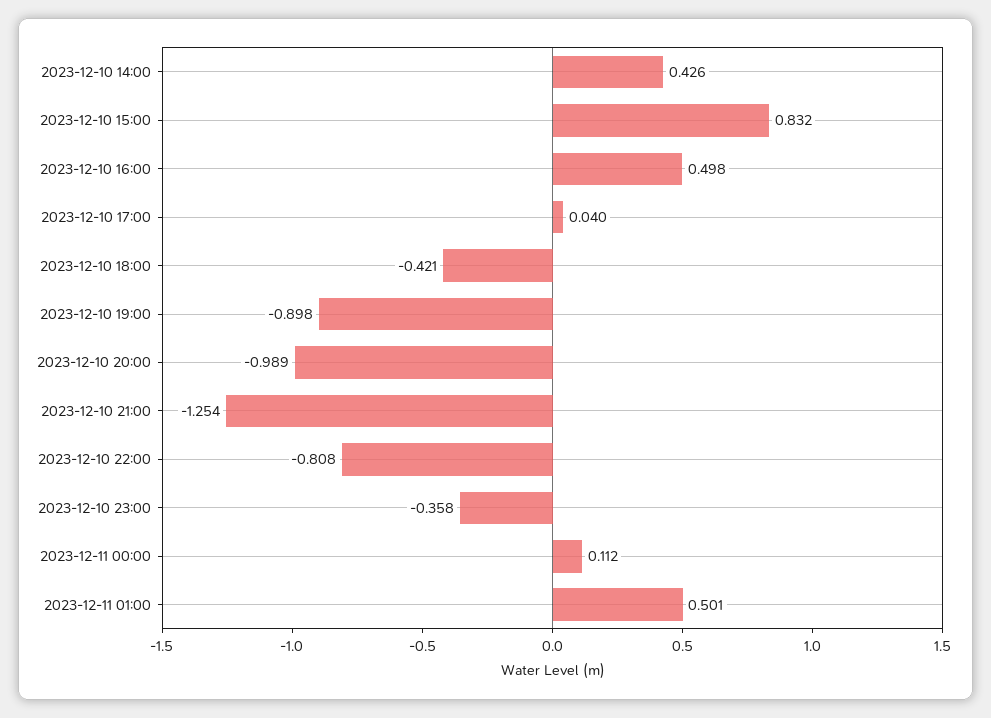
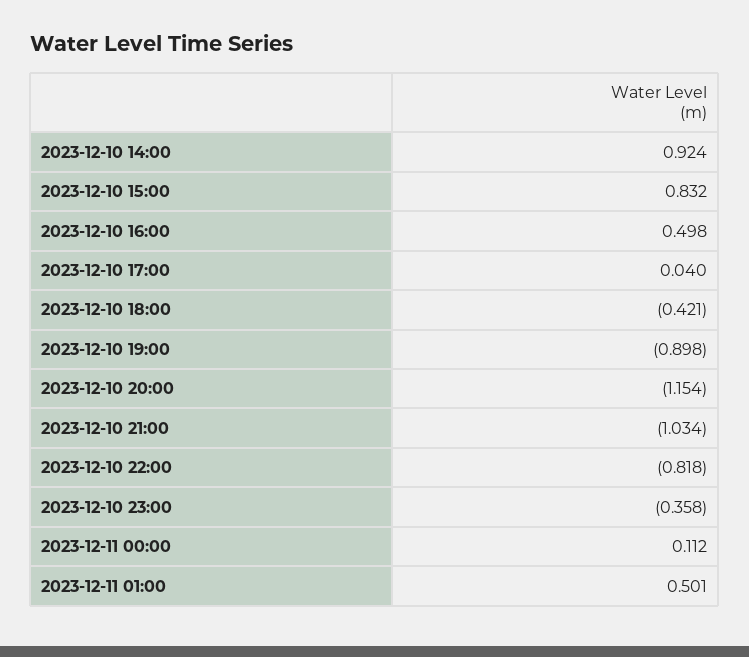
2023-12-10 14:00: 0.426 -> 0.924
2023-12-10 20:00: -0.989 -> -1.154
2023-12-10 21:00: -1.254 -> -1.034
2023-12-10 22:00: -0.808 -> -0.818

